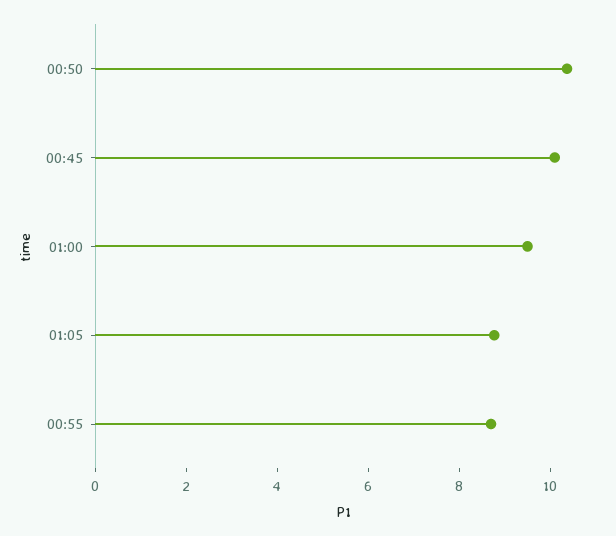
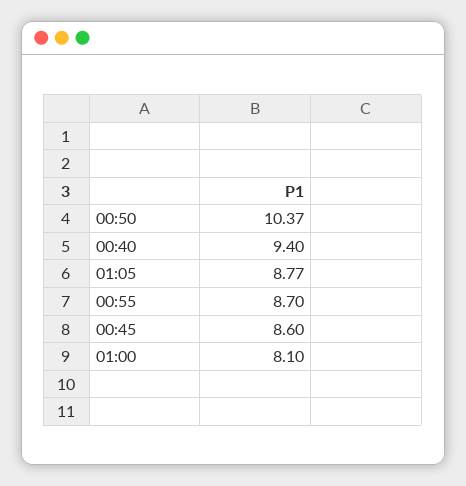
00:45: 10 -> 8.6
01:00: 9.5 -> 8.1
00:40: none -> 9.4

